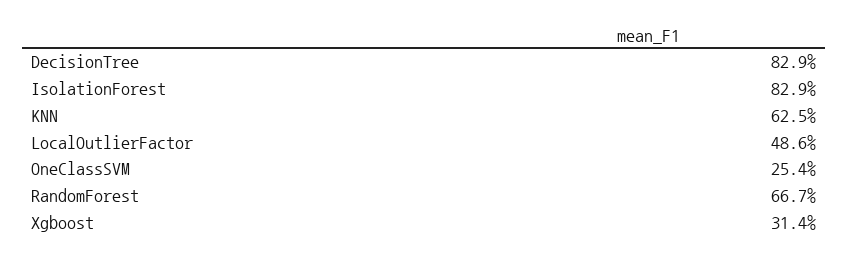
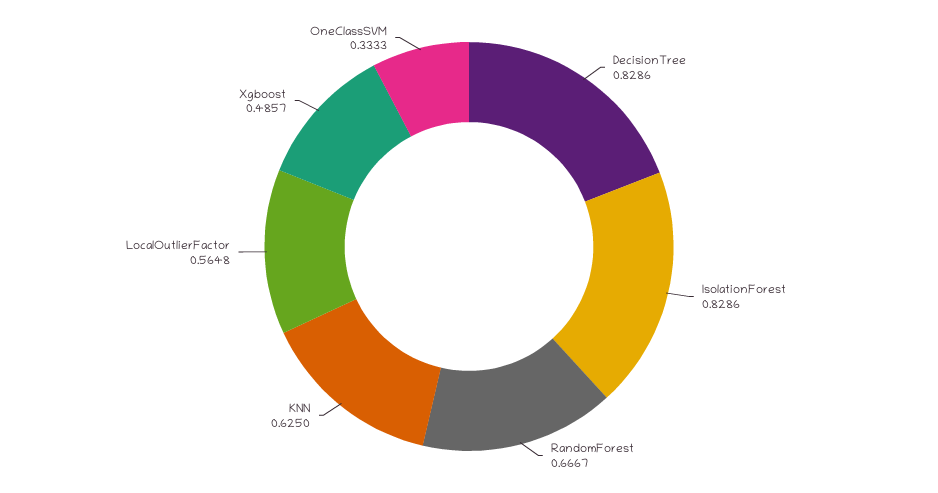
LocalOutlierFactor: 0.486 -> 0.5648
OneClassSVM: 0.254 -> 0.3333
Xgboost: 0.314 -> 0.4857

